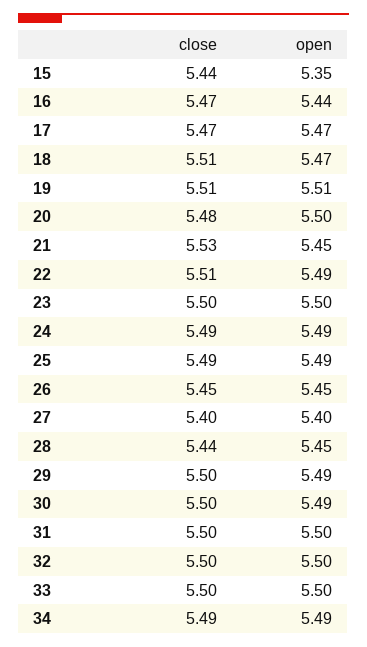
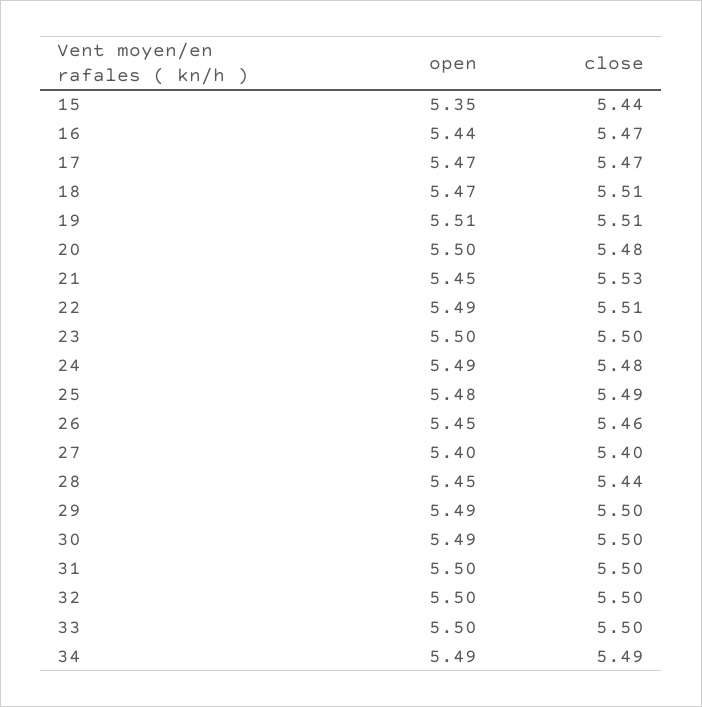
close, 24: 5.49 -> 5.48
open, 25: 5.49 -> 5.48
close, 26: 5.45 -> 5.46

